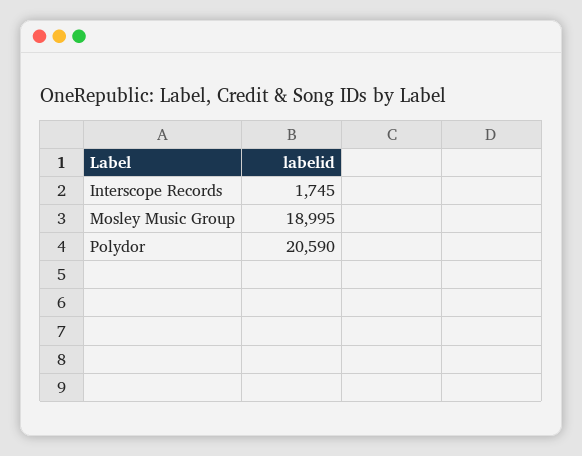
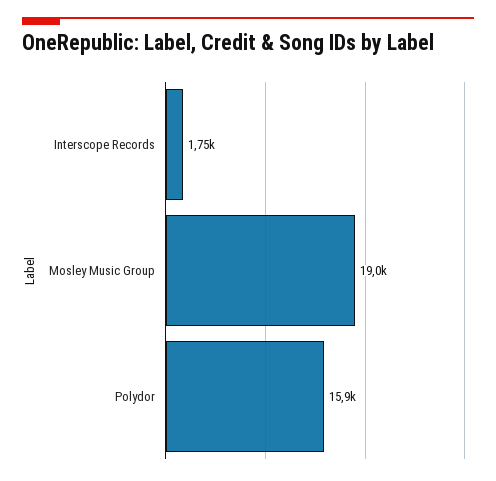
Polydor: 20590 -> 15900

